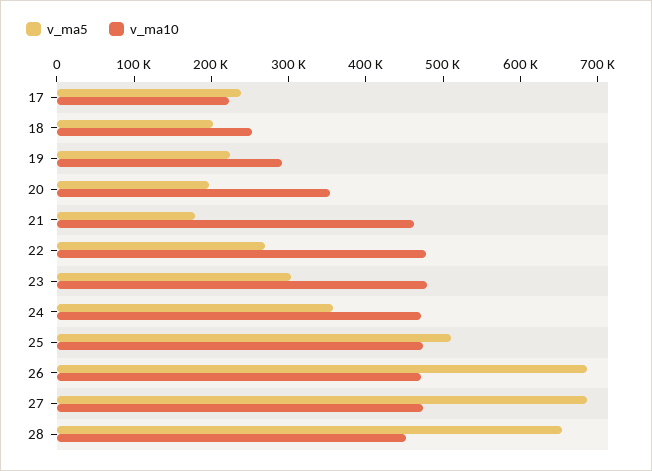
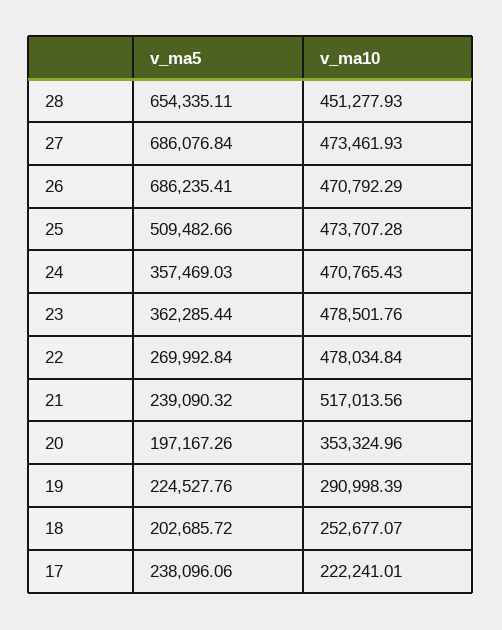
v_ma5, 21: 180000 -> 239090.32
v_ma10, 21: 460000 -> 517013.56
v_ma5, 23: 300000 -> 362285.44

